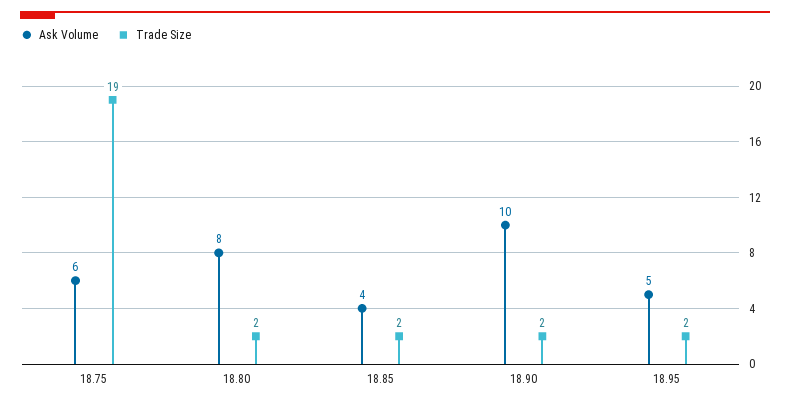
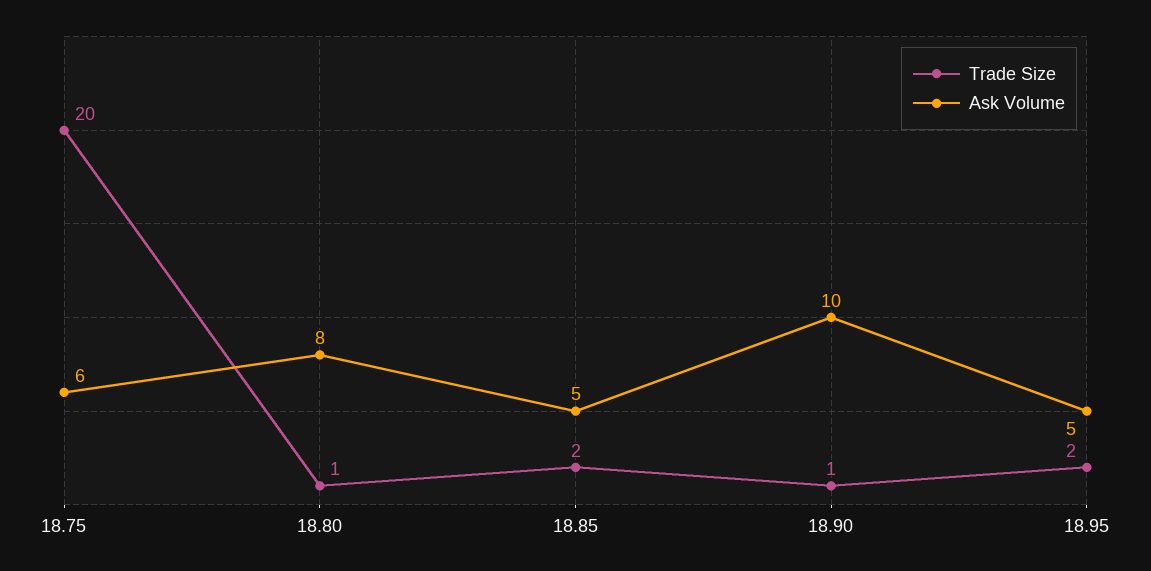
Trade Size, 18.75: 19 -> 20
Trade Size, 18.80: 2 -> 1
Ask Volume, 18.85: 4 -> 5
Trade Size, 18.90: 2 -> 1

